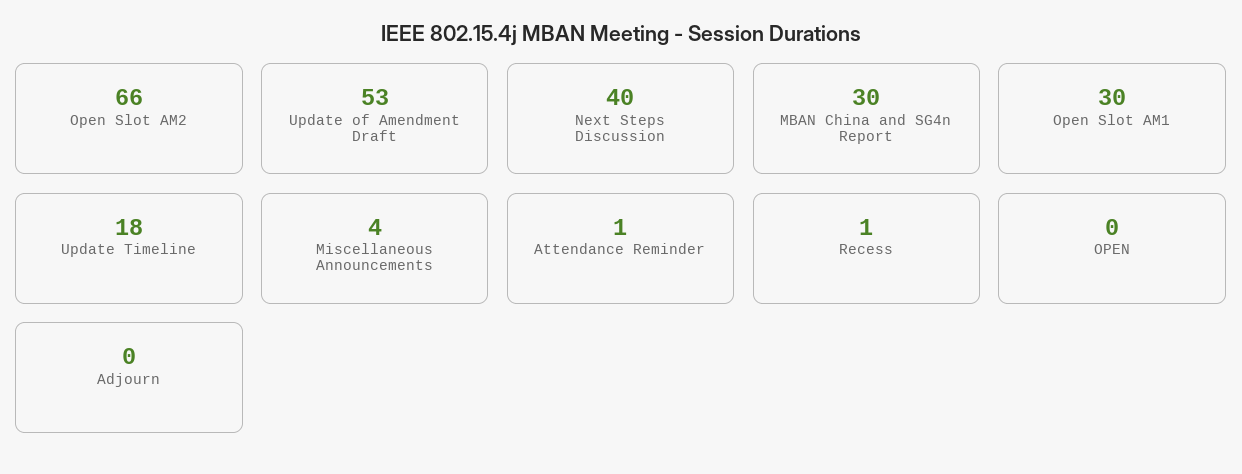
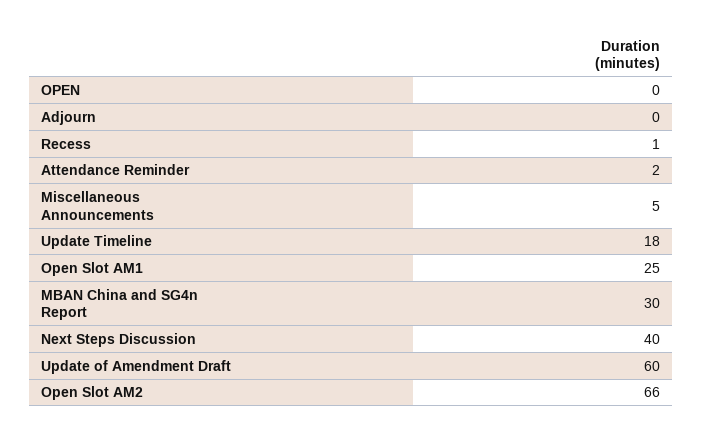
Update of Amendment Draft: 53 -> 60
Open Slot AM1: 30 -> 25
Miscellaneous Announcements: 4 -> 5
Attendance Reminder: 1 -> 2

